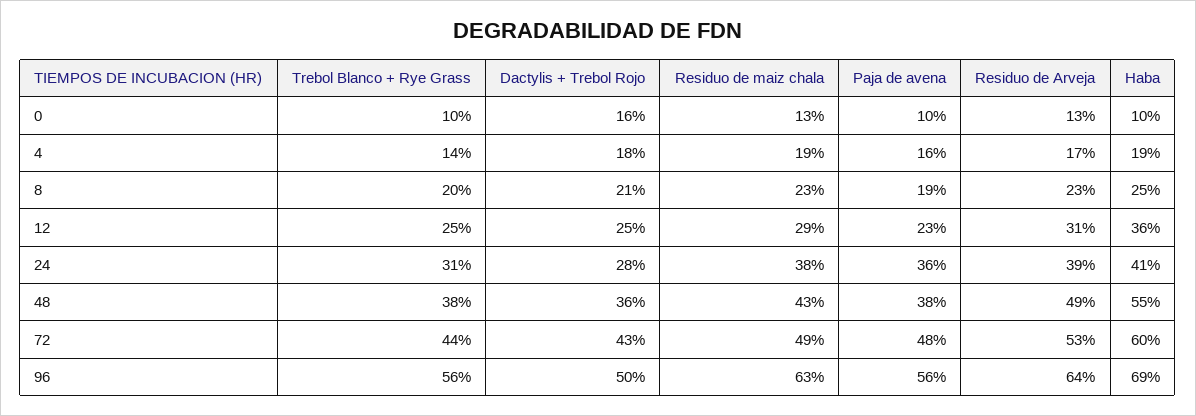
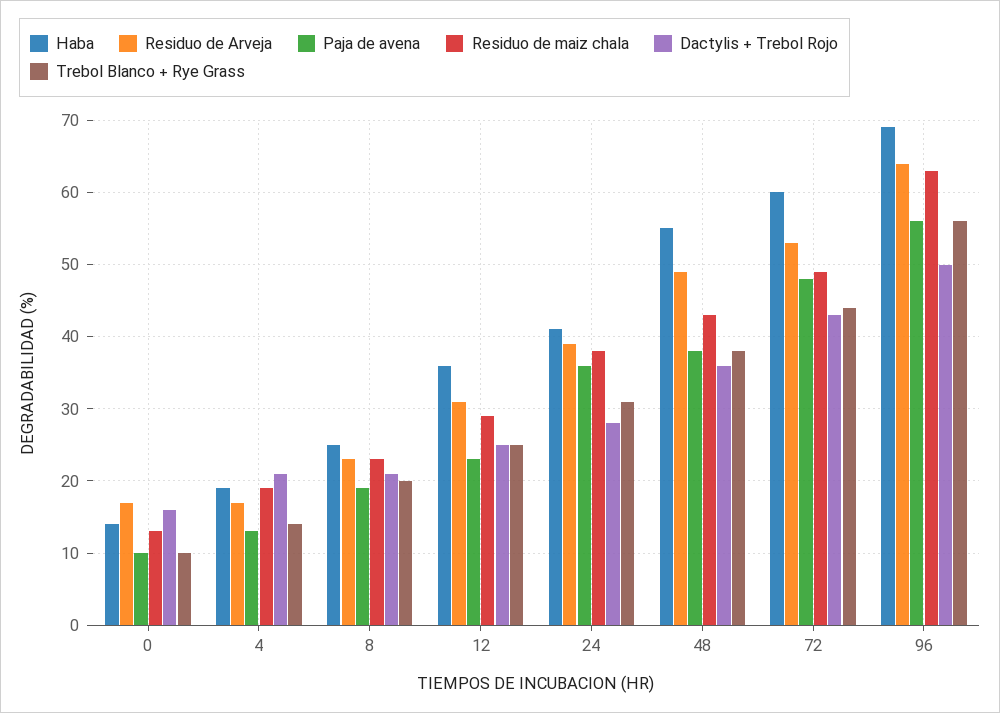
Residuo de Arveja, 0: 13 -> 17
Haba, 0: 10 -> 14
Dactylis + Trebol Rojo, 4: 18 -> 21
Paja de avena, 4: 16 -> 13

